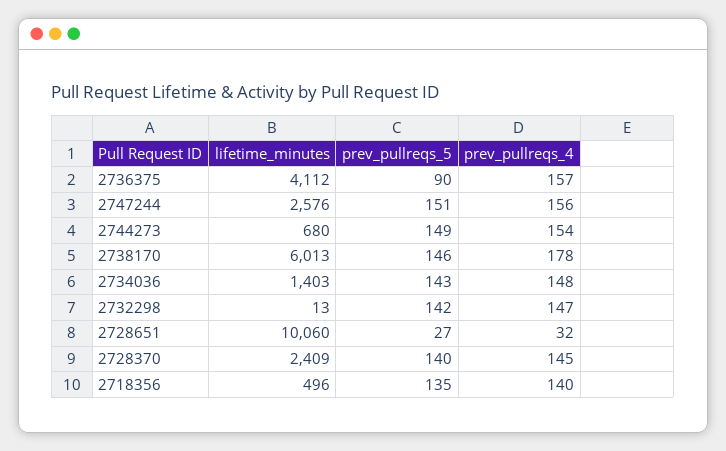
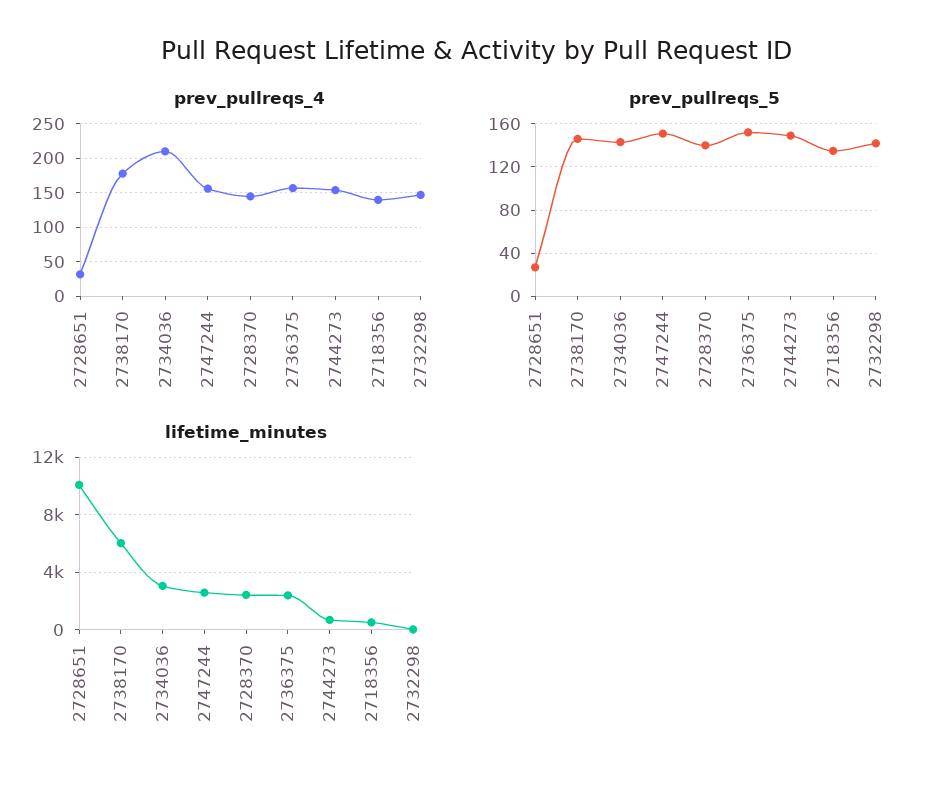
lifetime_minutes, 2736375: 4112 -> 2500
prev_pullreqs_5, 2736375: 90 -> 150
lifetime_minutes, 2734036: 1403 -> 3000
prev_pullreqs_4, 2734036: 148 -> 210

